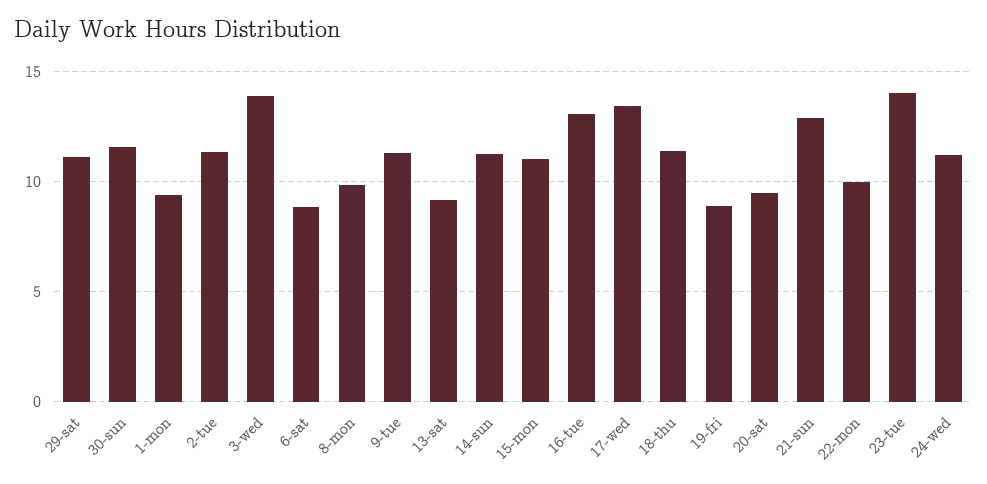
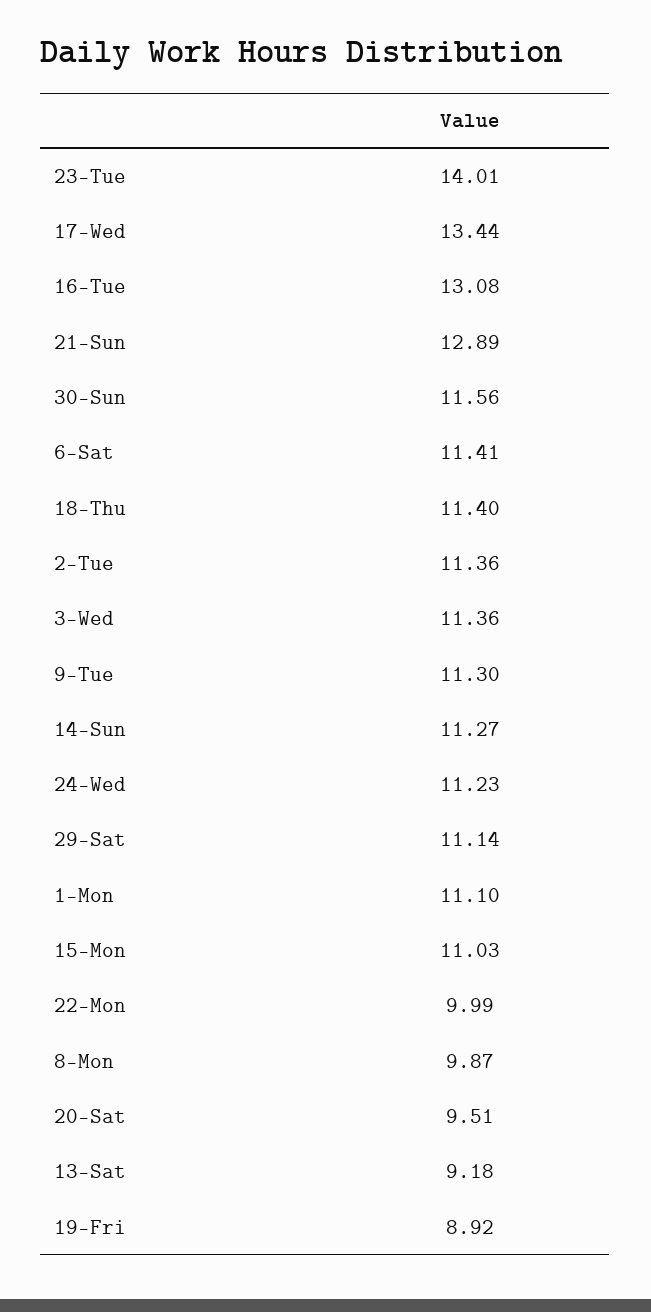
1-mon: 9.5 -> 11.1
3-wed: 14 -> 11.36
6-sat: 9 -> 11.41

